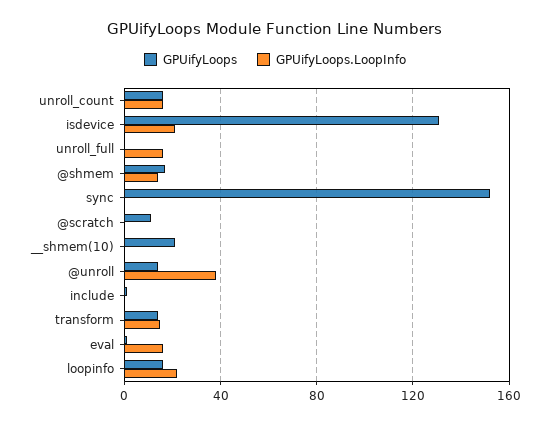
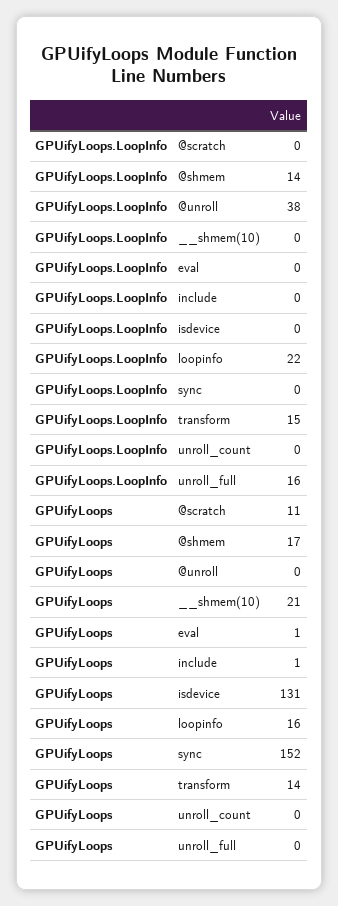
GPUifyLoops, unroll_count: 15 -> 0
GPUifyLoops.LoopInfo, unroll_count: 15 -> 0
GPUifyLoops.LoopInfo, isdevice: 20 -> 0
GPUifyLoops, @unroll: 15 -> 0
GPUifyLoops.LoopInfo, eval: 15 -> 0

